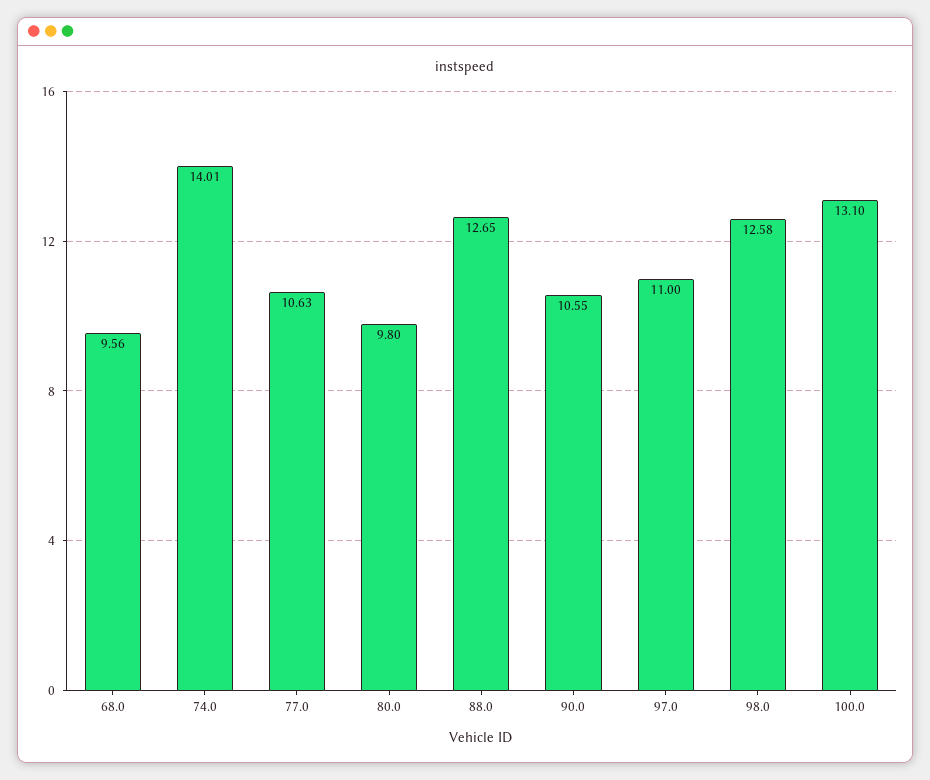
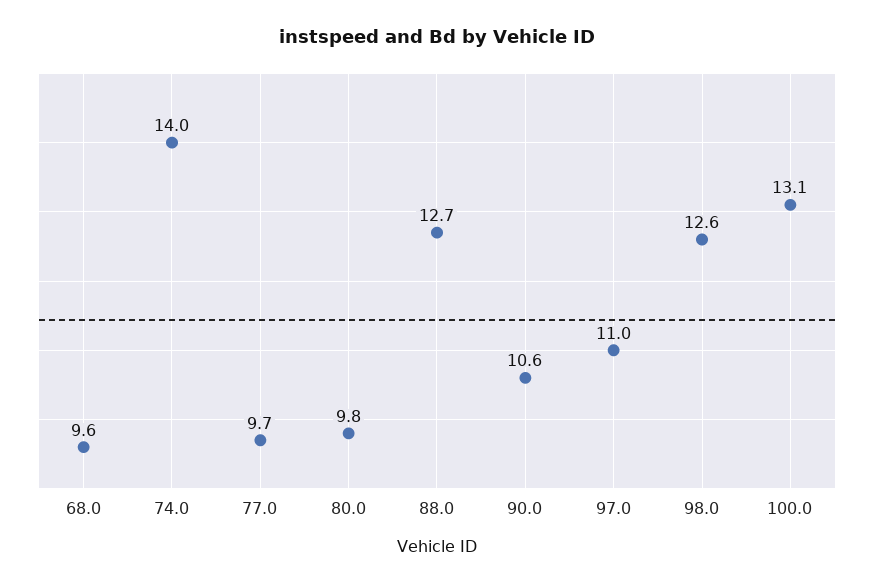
77.0: 10.63 -> 9.7

